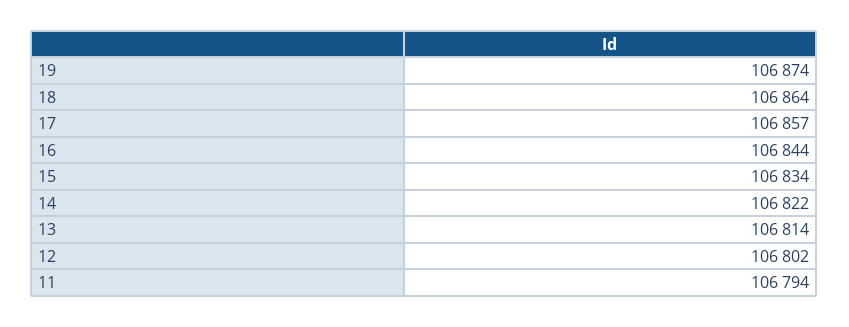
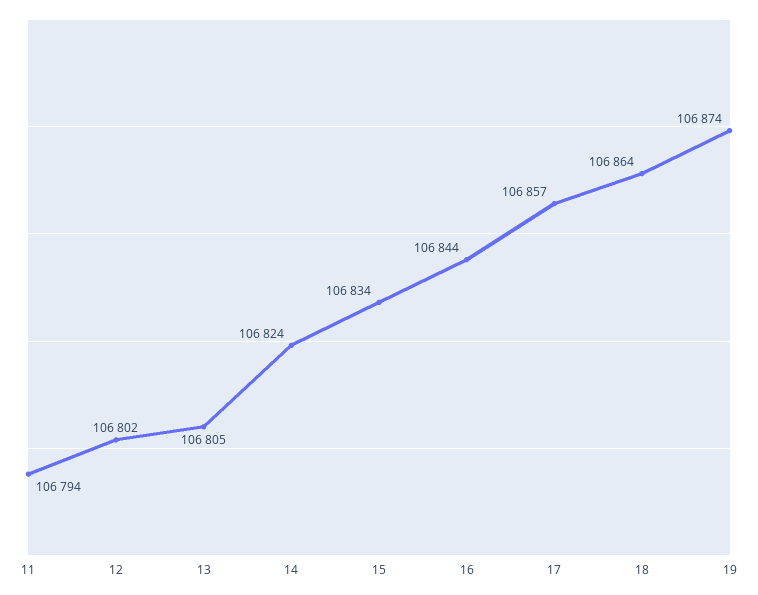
14: 106822 -> 106824
13: 106814 -> 106805

